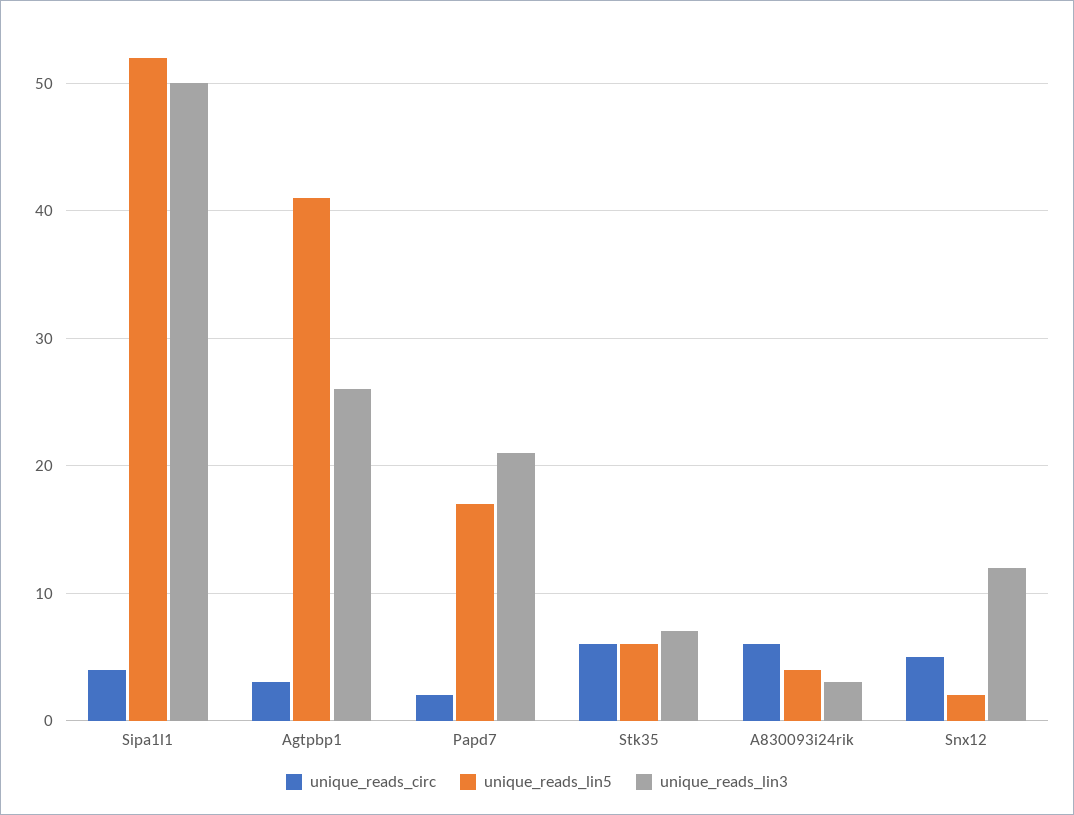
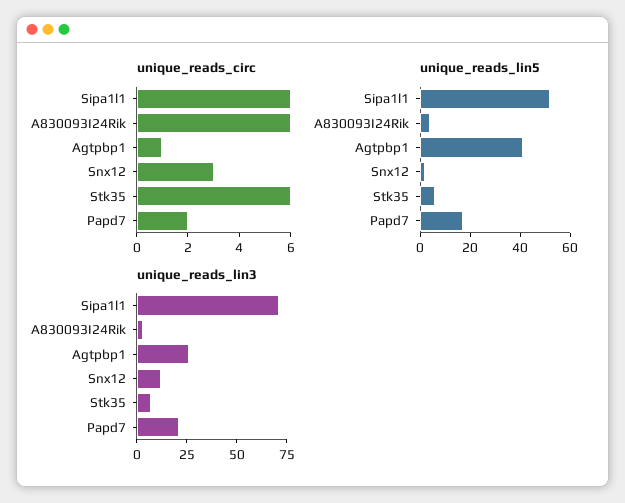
unique_reads_circ, Sipa1l1: 4 -> 6
unique_reads_lin3, Sipa1l1: 50 -> 70
unique_reads_circ, Agtpbp1: 3 -> 1
unique_reads_circ, Snx12: 5 -> 3

